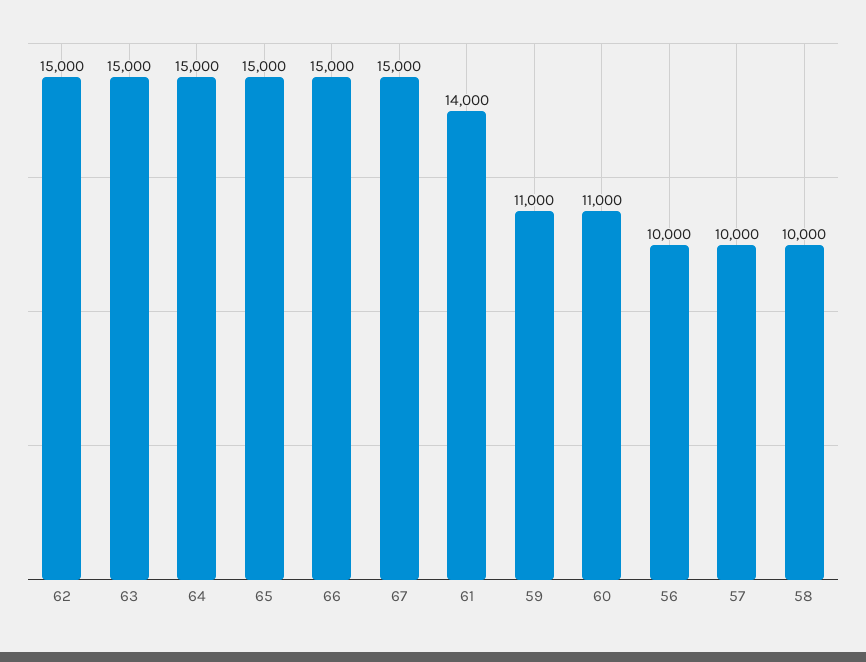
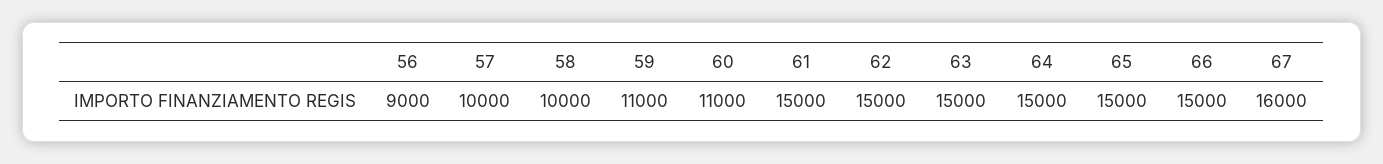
67: 15000 -> 16000
61: 14000 -> 15000
56: 10000 -> 9000

